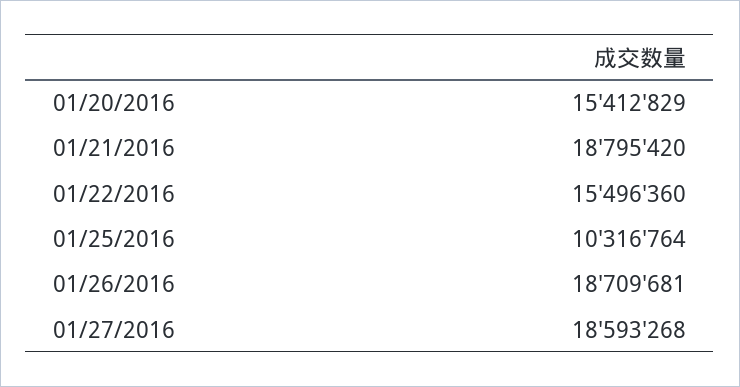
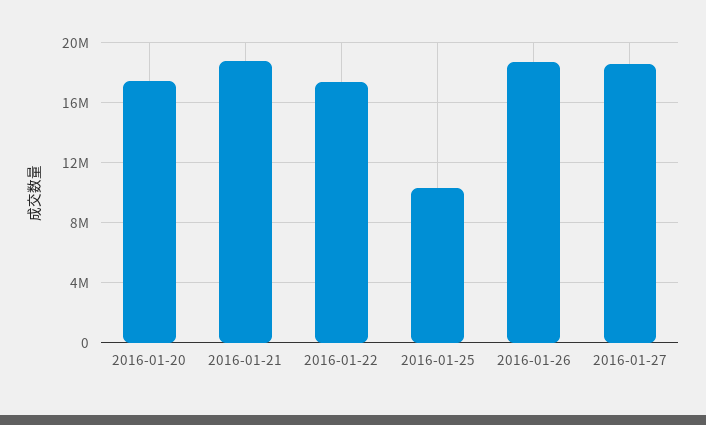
01/20/2016: 15412829 -> 17500000
01/22/2016: 15496360 -> 17500000

